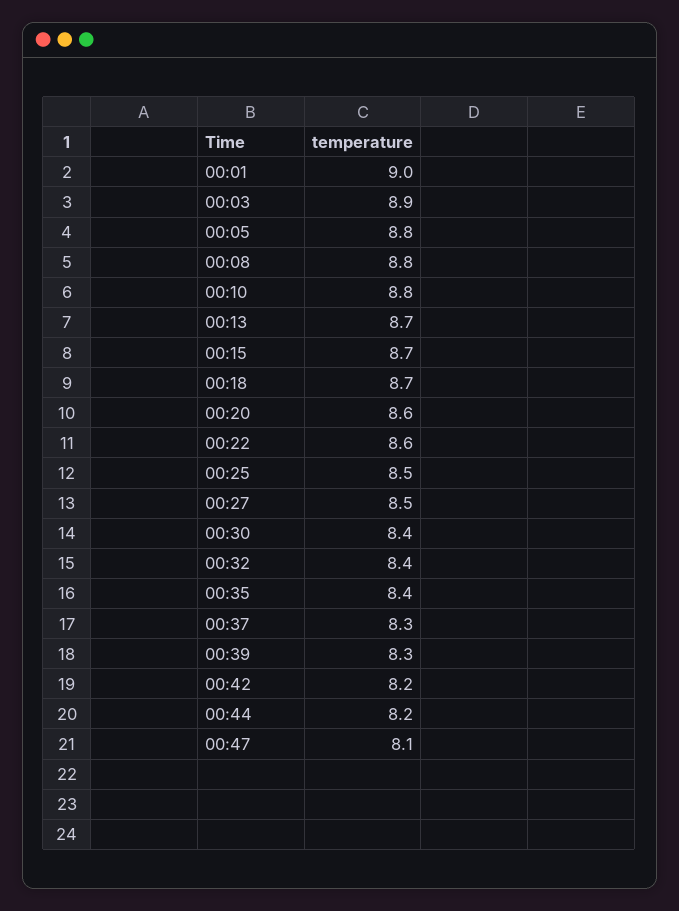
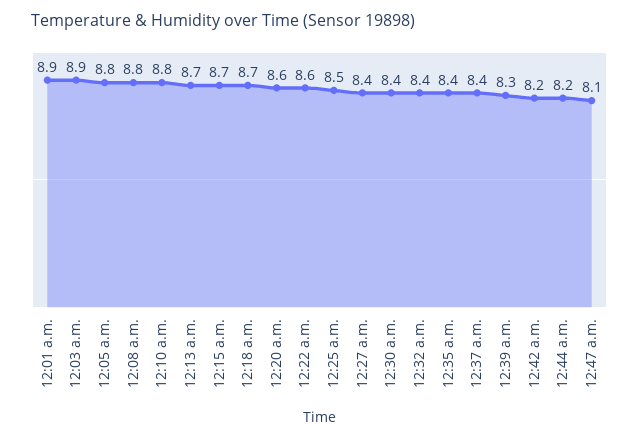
00:01: 9 -> 8.9
00:27: 8.5 -> 8.4
00:37: 8.3 -> 8.4

